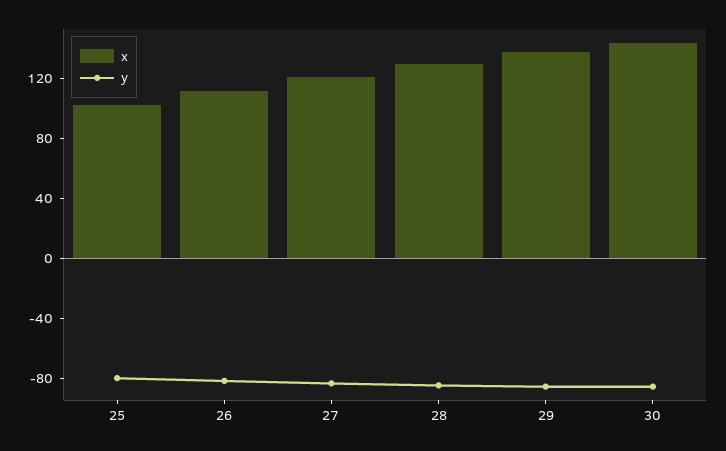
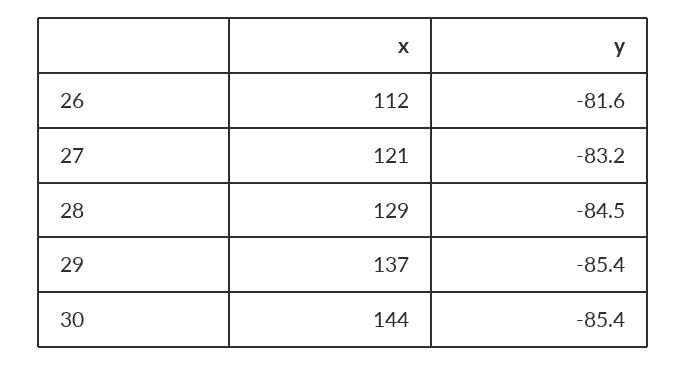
x, 25: 100 -> none
y, 25: -80 -> none

